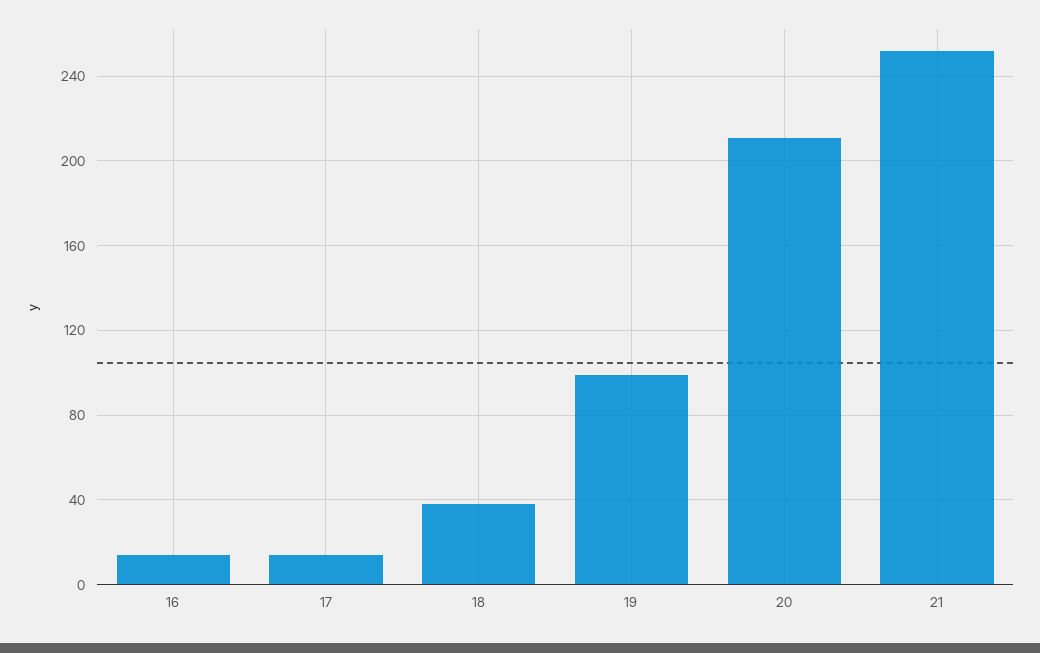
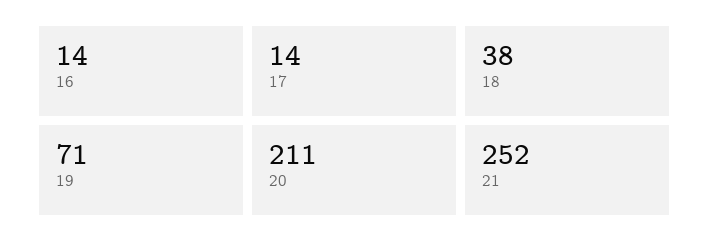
19: 100 -> 71

